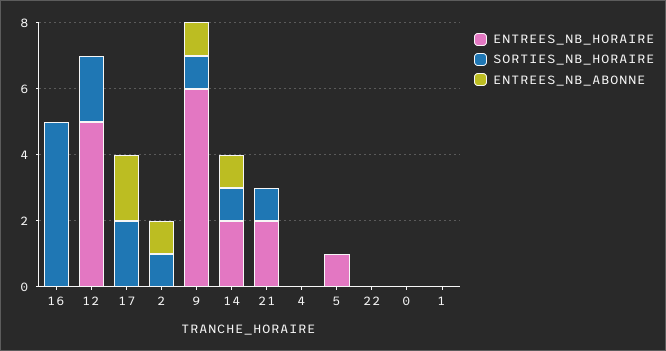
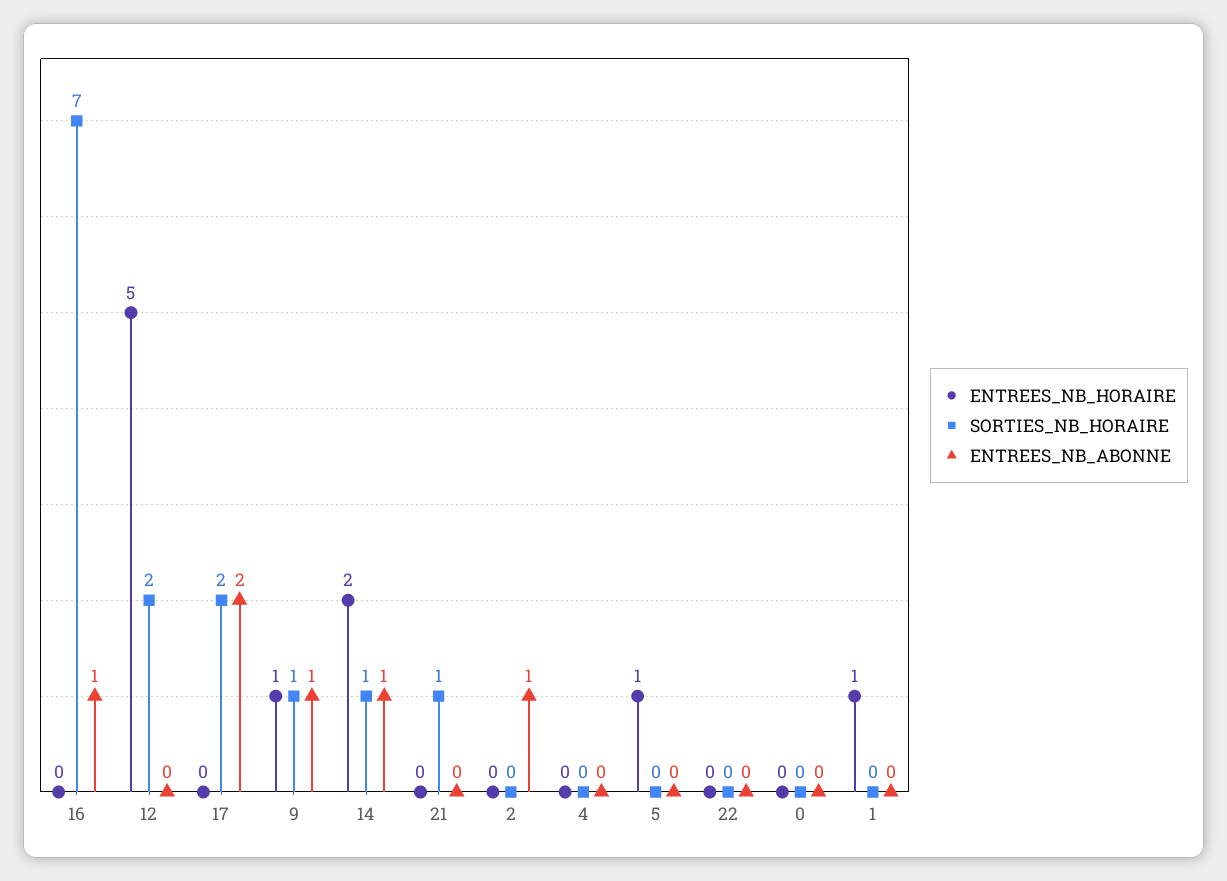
SORTIES_NB_HORAIRE, 16: 5 -> 7
ENTREES_NB_ABONNE, 16: 0 -> 1
SORTIES_NB_HORAIRE, 2: 1 -> 0
ENTREES_NB_HORAIRE, 9: 6 -> 1
ENTREES_NB_HORAIRE, 21: 2 -> 0
ENTREES_NB_HORAIRE, 1: 0 -> 1

